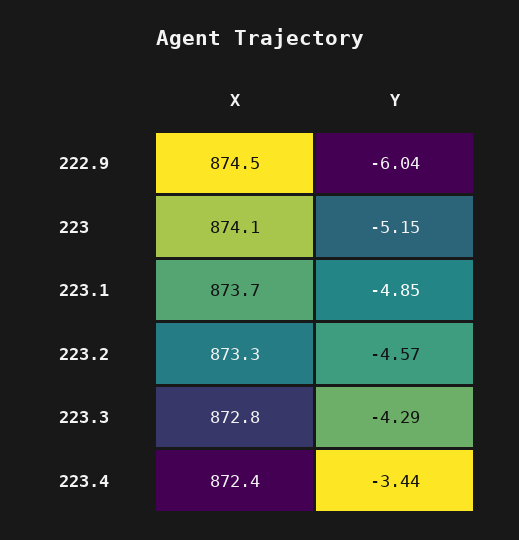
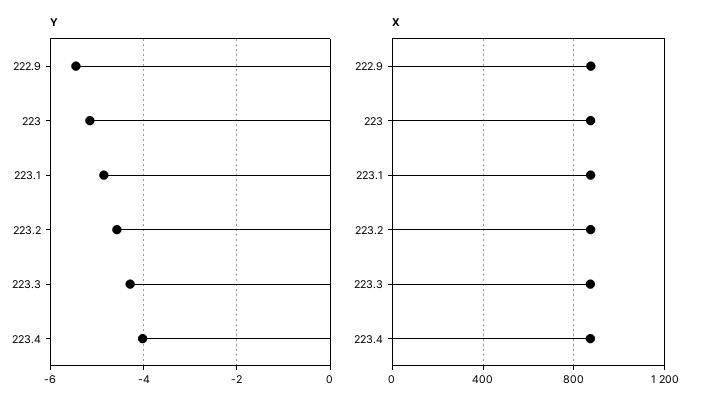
Y, 222.9: -6.04 -> -5.4
Y, 223.4: -3.44 -> -4

